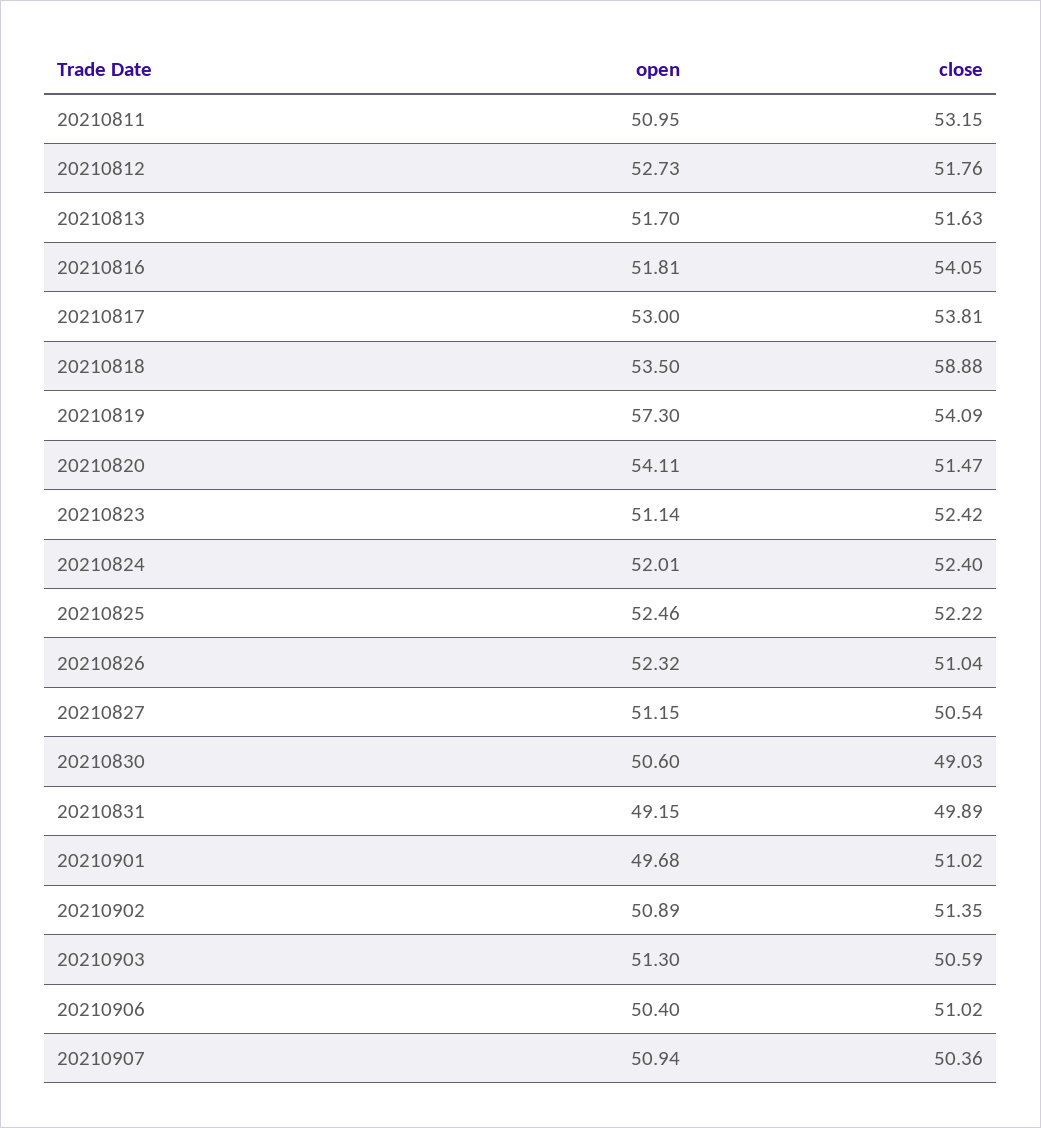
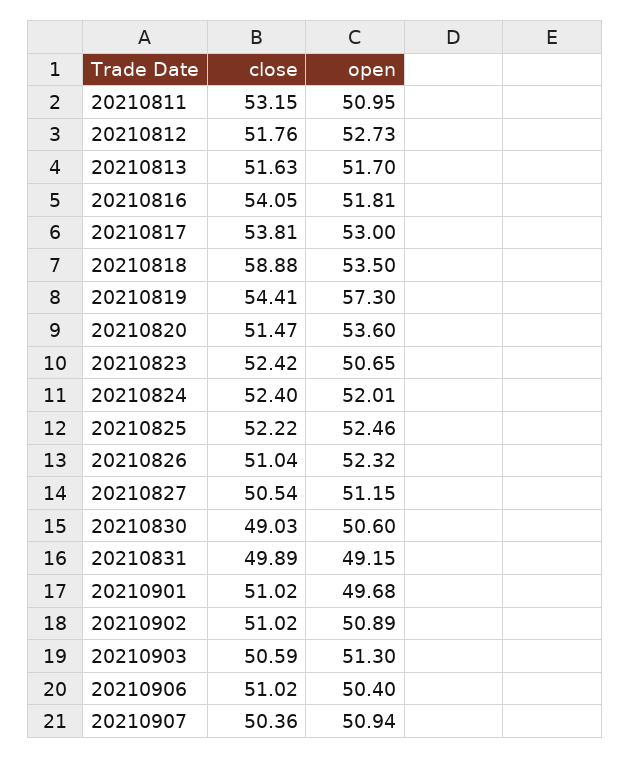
close, 20210819: 54.09 -> 54.41
open, 20210820: 54.11 -> 53.6
open, 20210823: 51.14 -> 50.65
close, 20210902: 51.35 -> 51.02

